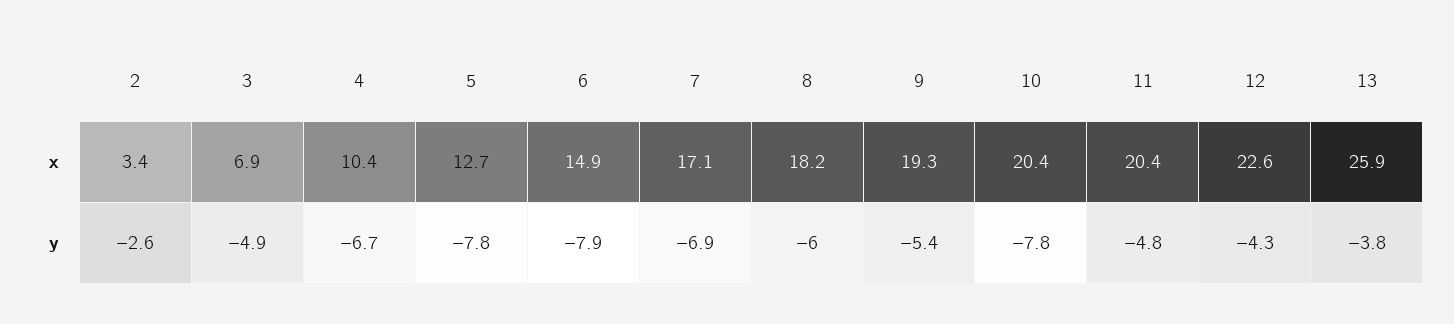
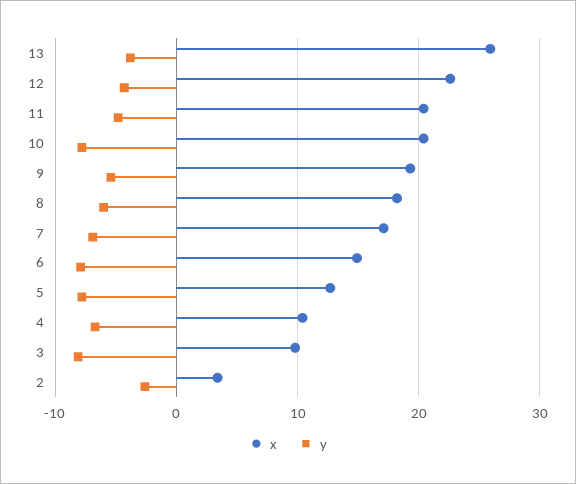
x, 3: 6.9 -> 10
y, 3: -4.9 -> -8

